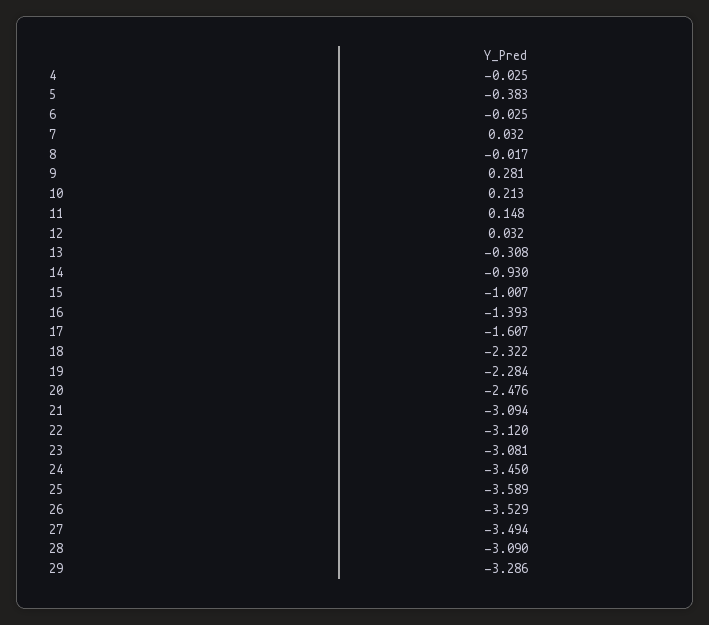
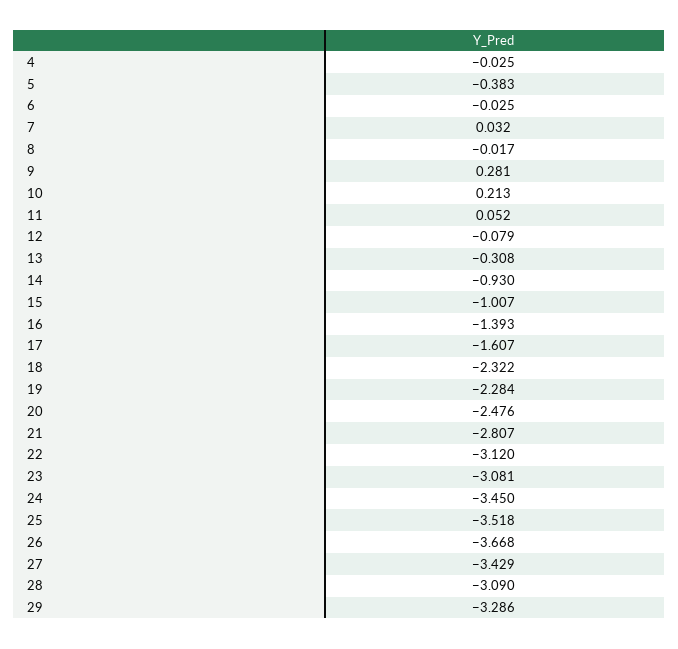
11: 0.148 -> 0.052
12: 0.032 -> -0.079
21: -3.094 -> -2.807
25: -3.589 -> -3.518
26: -3.529 -> -3.668
27: -3.494 -> -3.429

